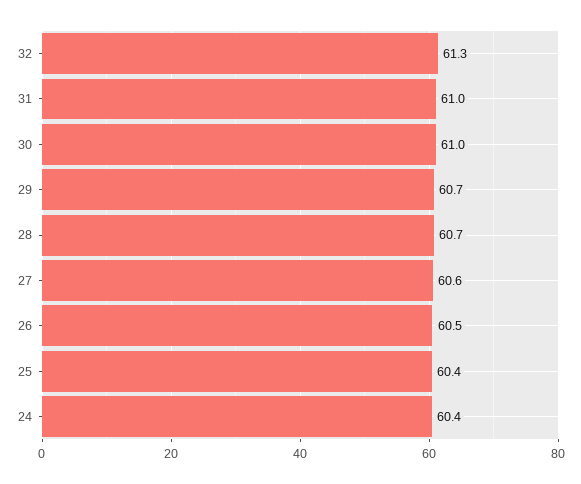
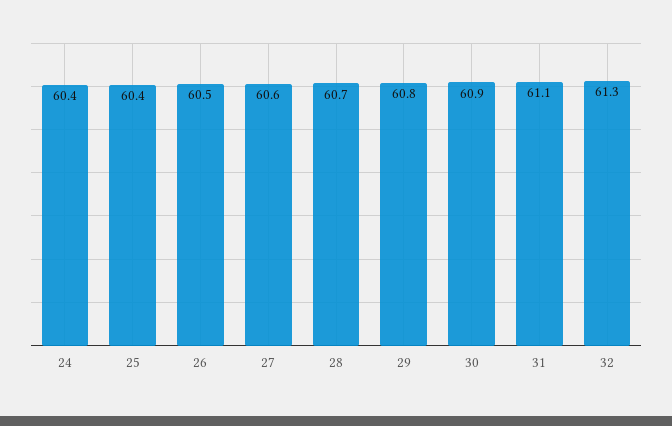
31: 61 -> 61.1
30: 61 -> 60.9
29: 60.7 -> 60.8

